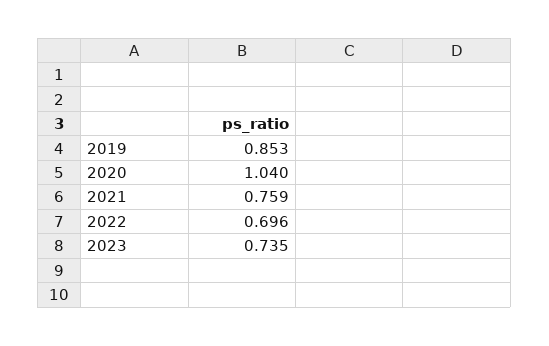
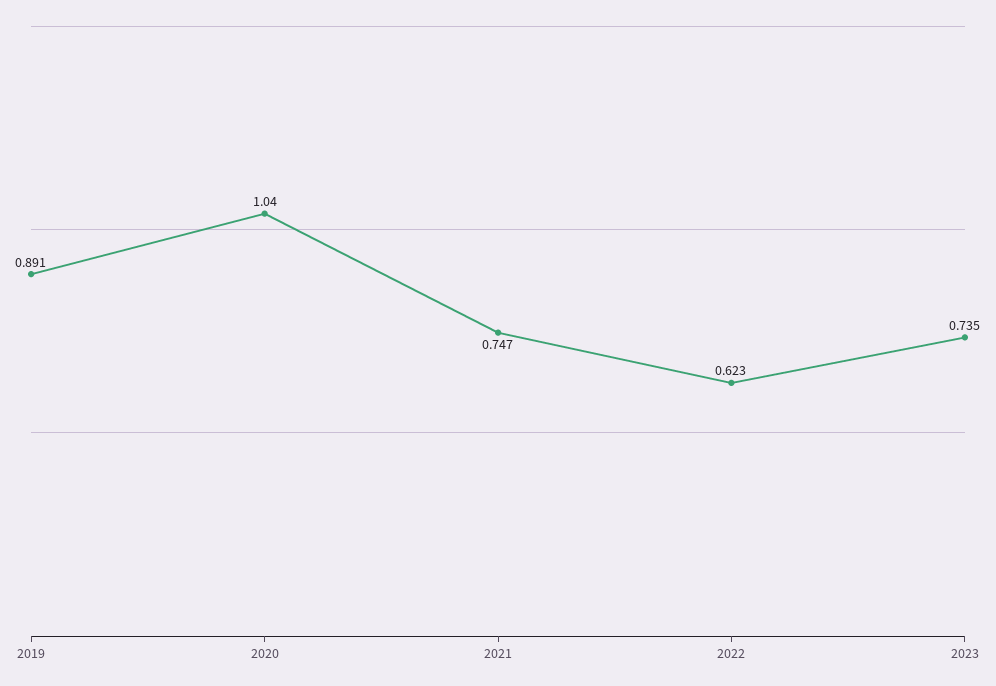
2019: 0.853 -> 0.891
2021: 0.759 -> 0.747
2022: 0.696 -> 0.623

